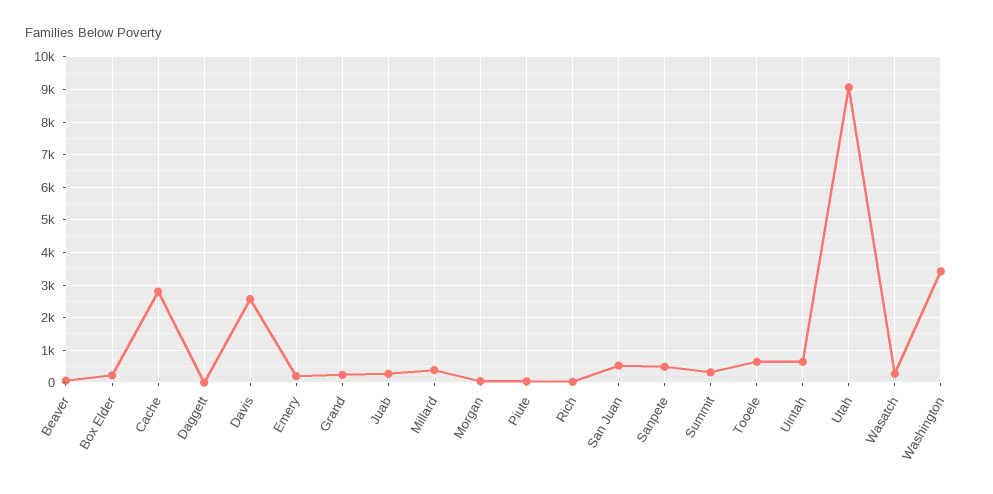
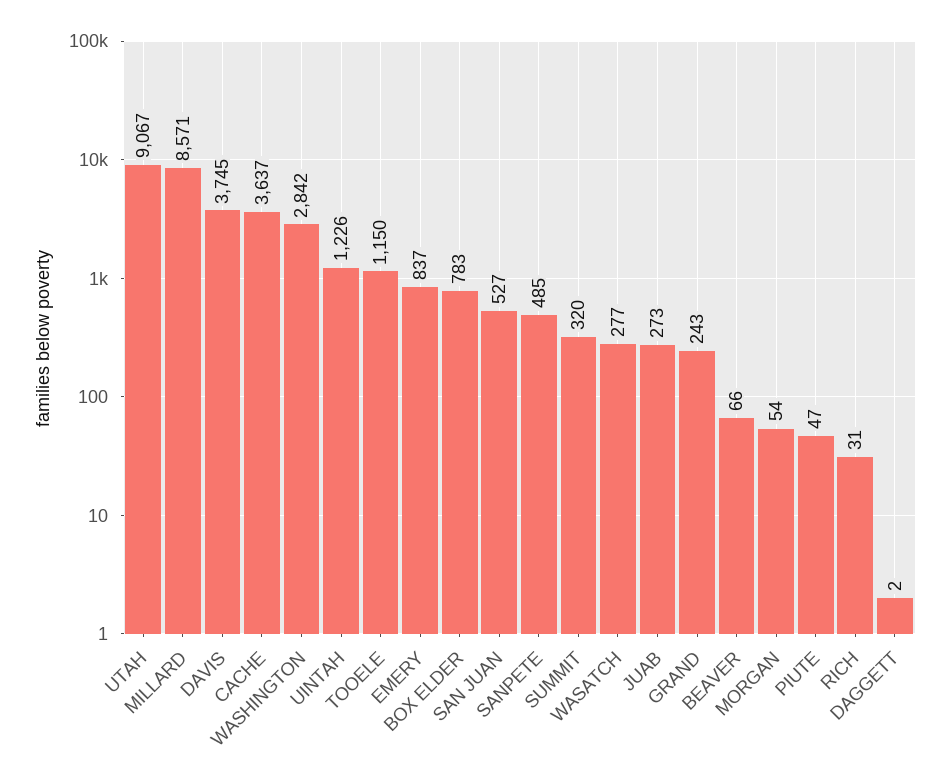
Box Elder: 200 -> 783
Cache: 2800 -> 3637
Davis: 2600 -> 3745
Emery: 200 -> 837
Millard: 400 -> 8571
Tooele: 600 -> 1150
Uintah: 600 -> 1226
Washington: 3400 -> 2842

